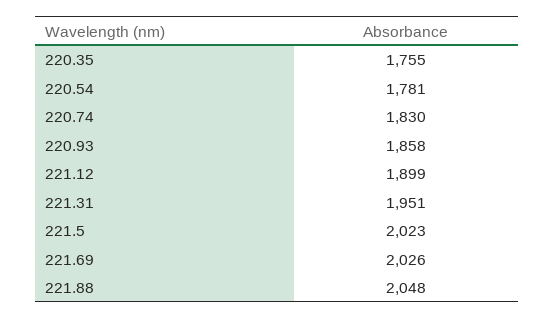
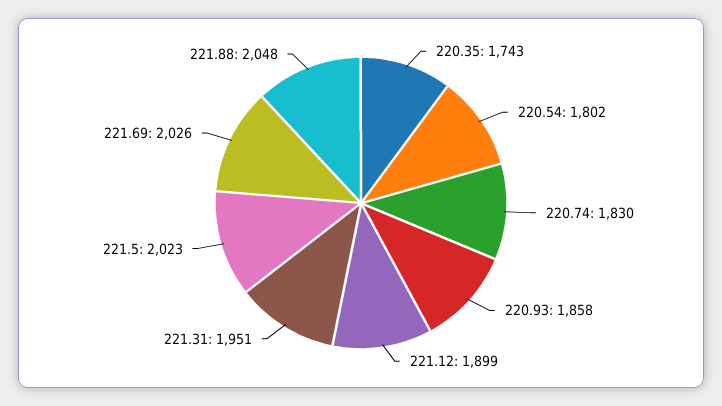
220.35: 1755 -> 1743
220.54: 1781 -> 1802

